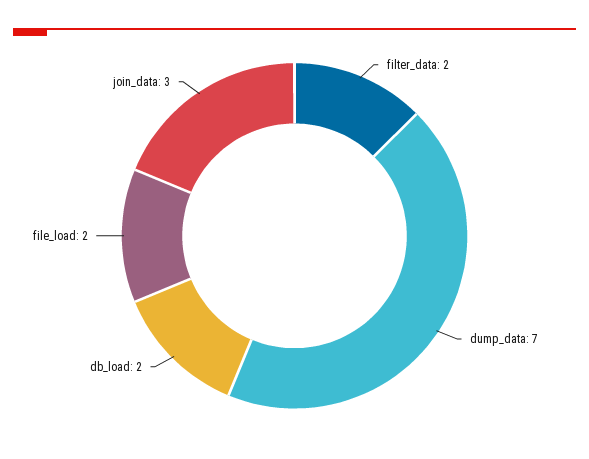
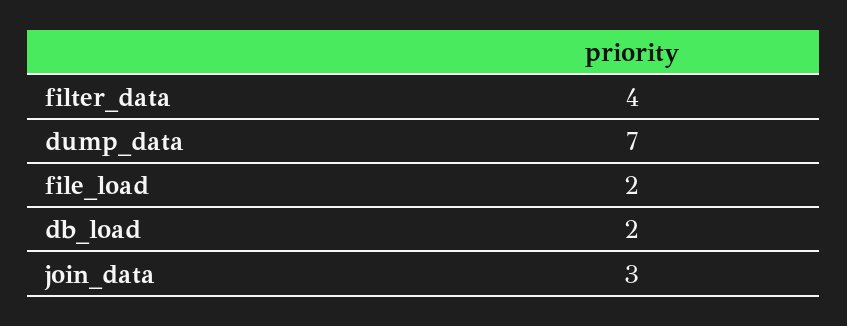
filter_data: 2 -> 4

